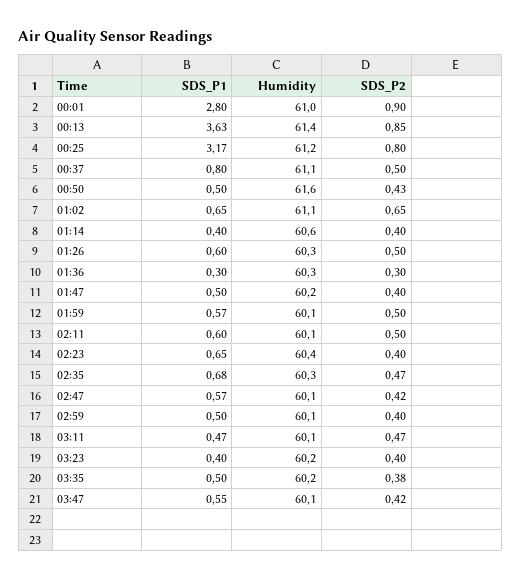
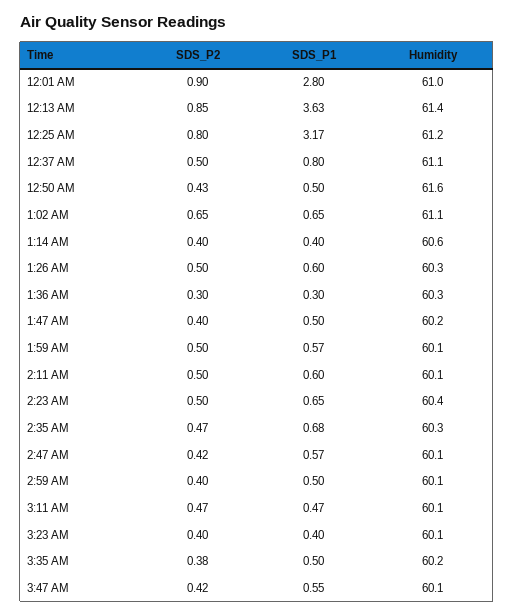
SDS_P2, 02:23: 0.4 -> 0.5
Humidity, 03:23: 60.2 -> 60.1

